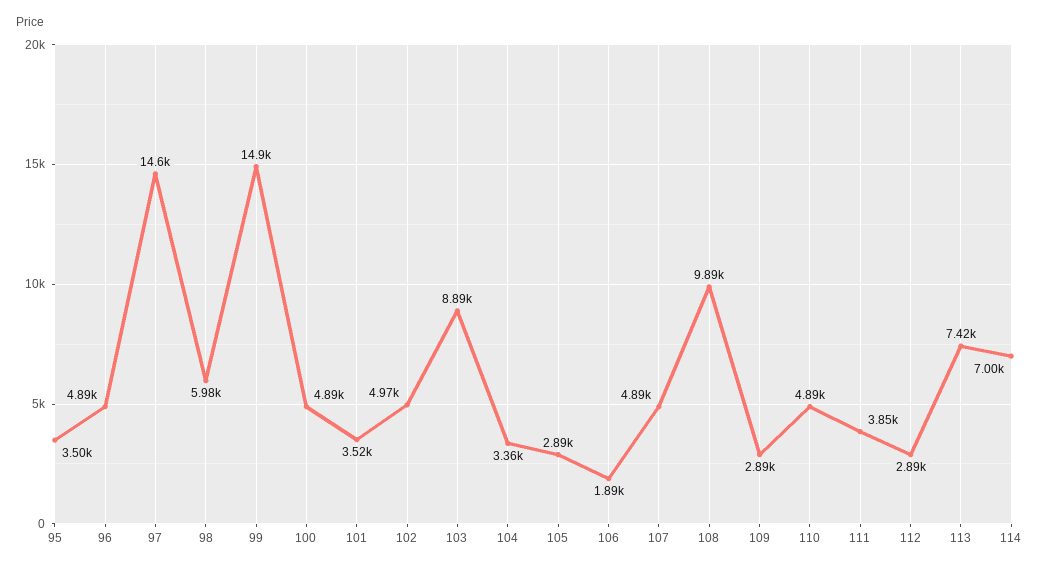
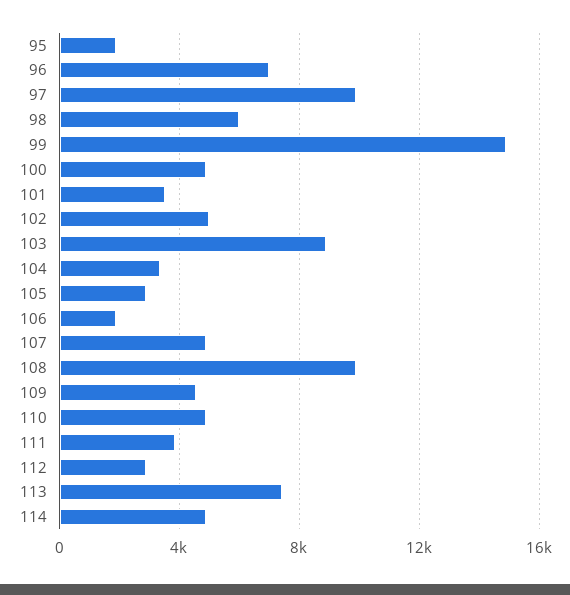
95: 3500 -> 2000
96: 4890 -> 7000
97: 14600 -> 10000
109: 2890 -> 4500
114: 7000 -> 5000

